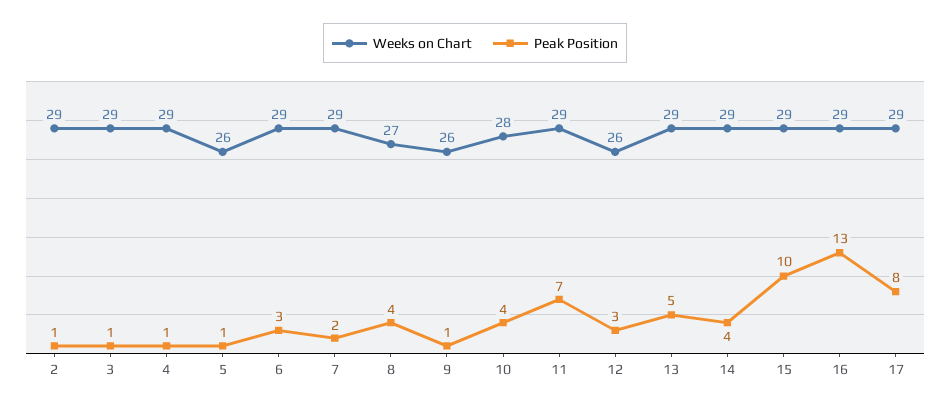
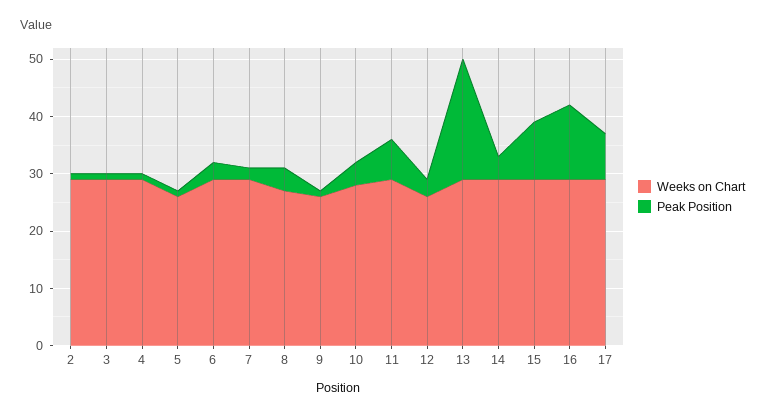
Peak Position, 13: 5 -> 20

